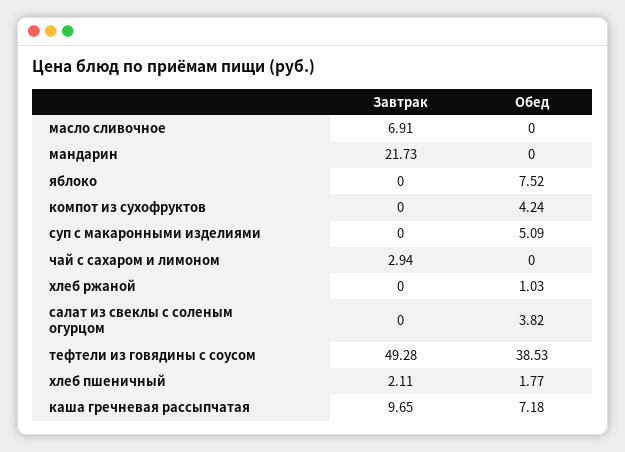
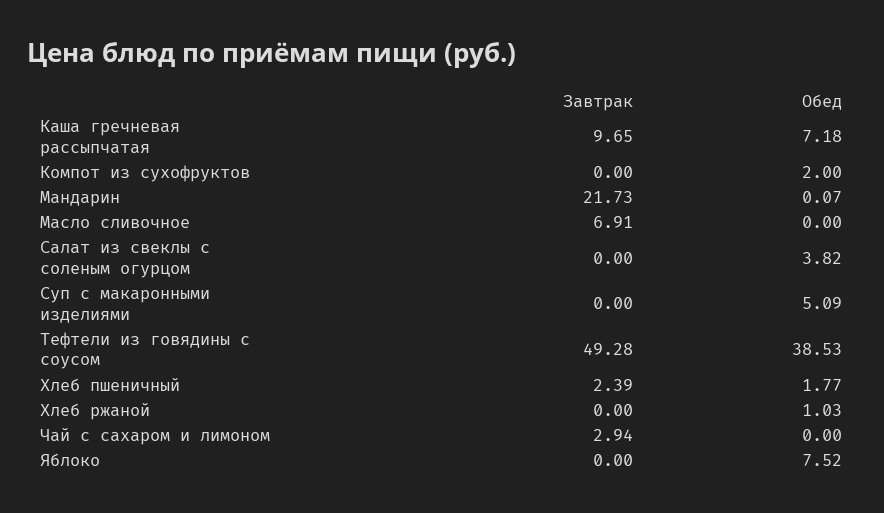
Обед, мандарин: 0 -> 0.07
Обед, компот из сухофруктов: 4.24 -> 2
Завтрак, хлеб пшеничный: 2.11 -> 2.39

